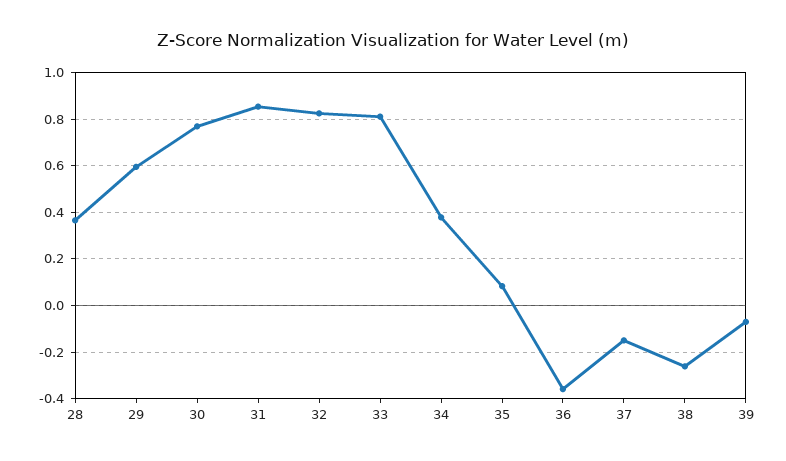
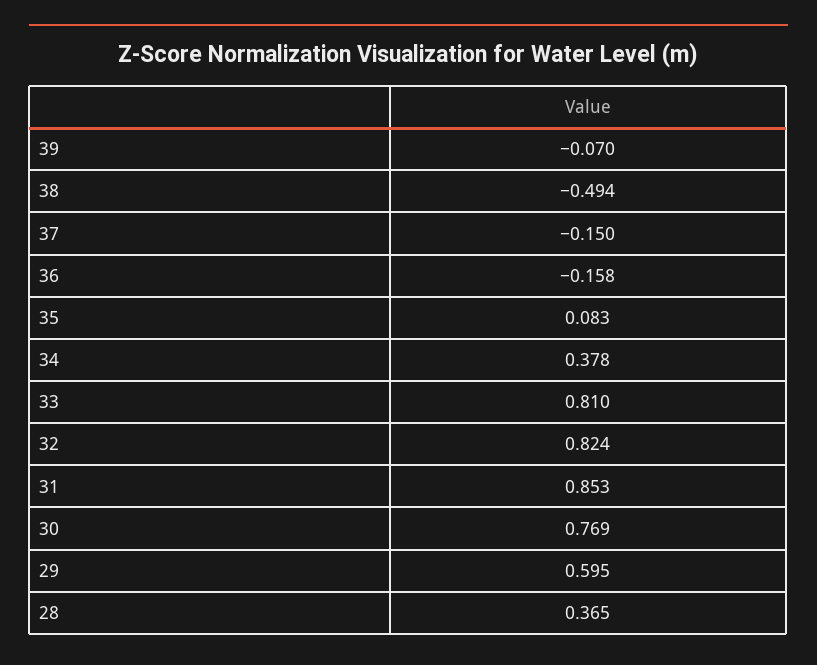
36: -0.35 -> -0.158
38: -0.25 -> -0.494

